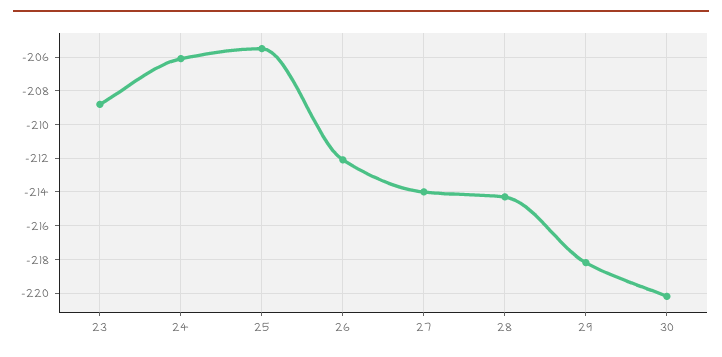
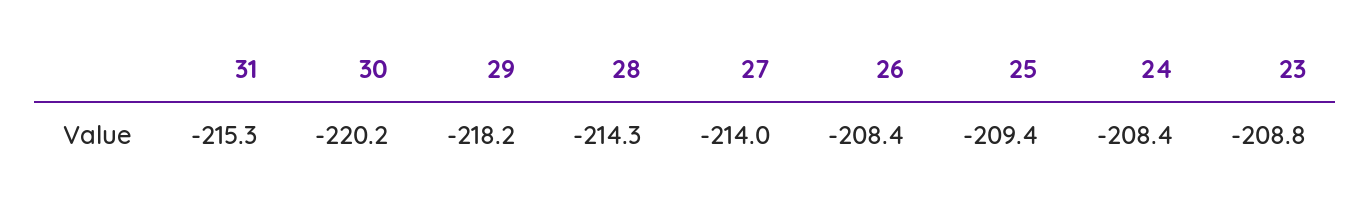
24: -206 -> -208.4
25: -205.5 -> -209.4
26: -212 -> -208.4
31: none -> -215.3

